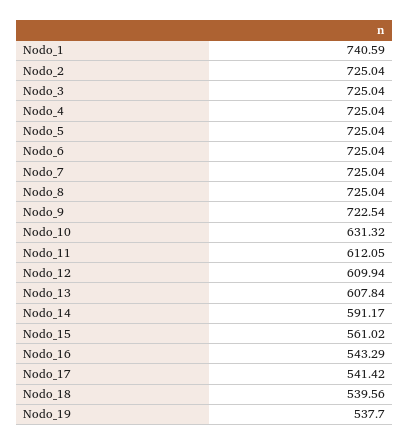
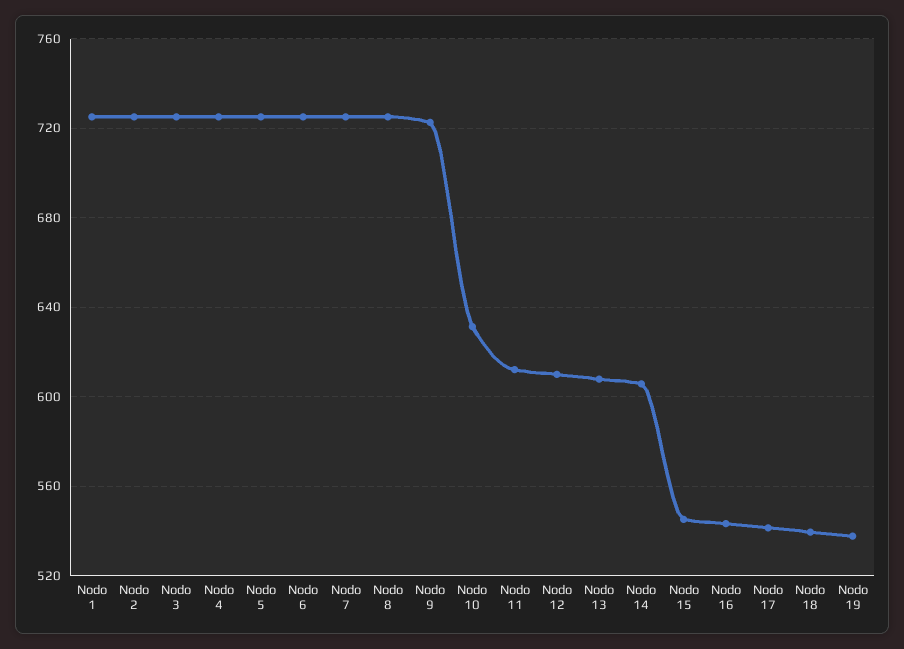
Nodo_1: 740.59 -> 725
Nodo_14: 591.17 -> 605
Nodo_15: 561.02 -> 545

